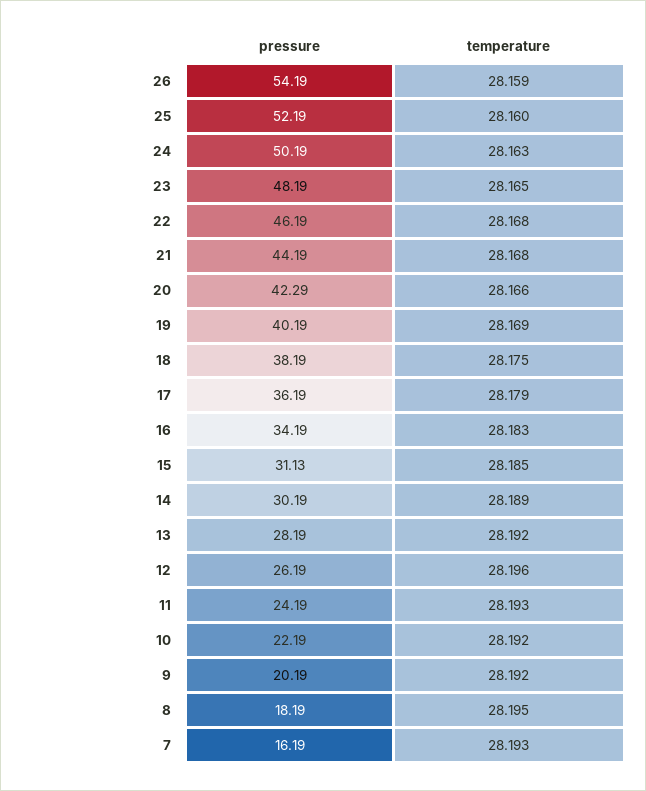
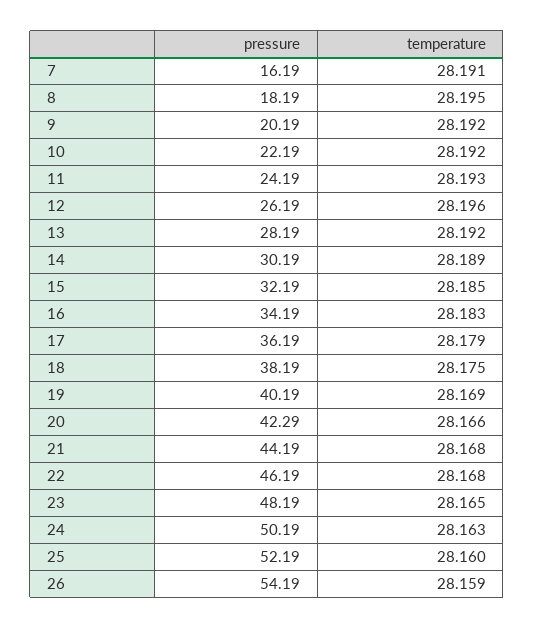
pressure, 15: 31.13 -> 32.19
temperature, 7: 28.193 -> 28.191

